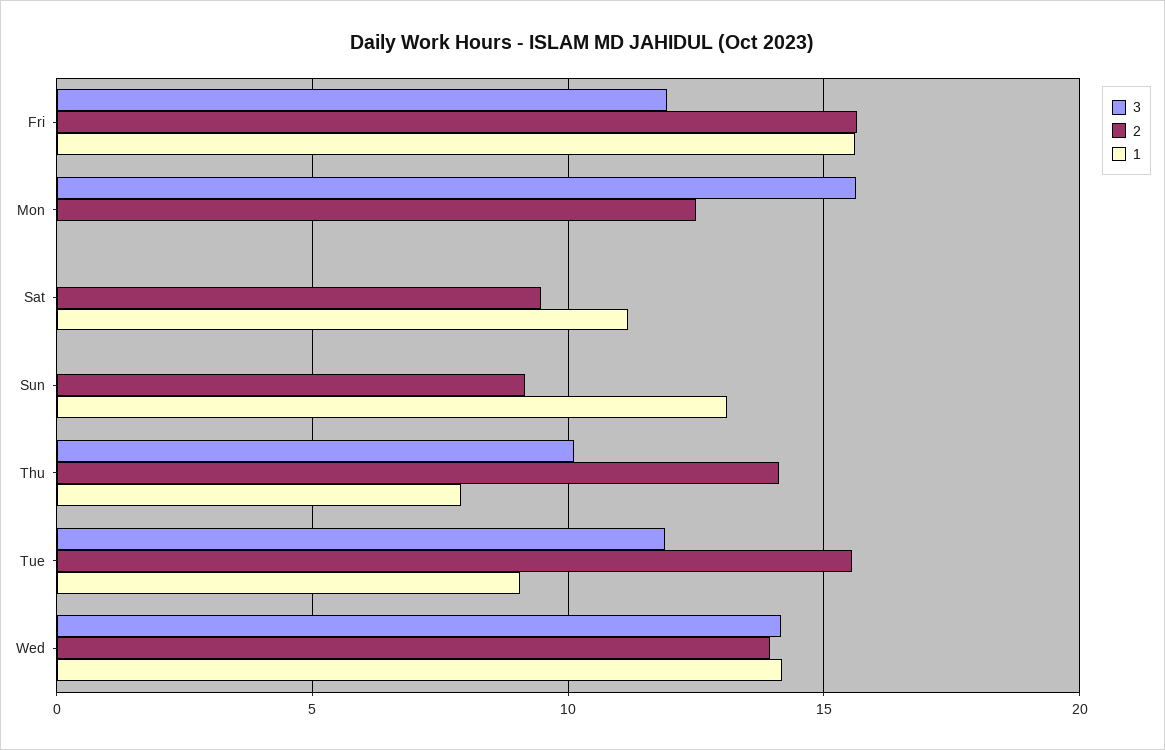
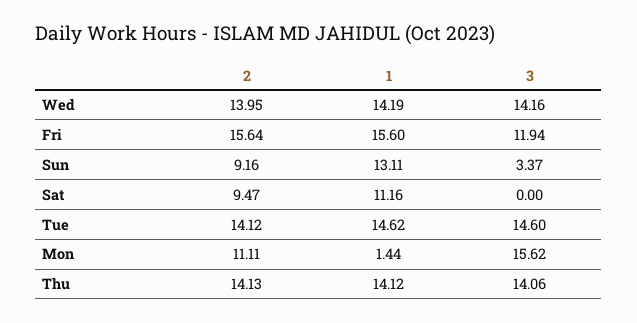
2, Mon: 12.5 -> 11.11
1, Mon: 0 -> 1.44
3, Sun: 0 -> 3.37
3, Thu: 10 -> 14.06
1, Thu: 8 -> 14.12
3, Tue: 12 -> 14.6
2, Tue: 15.5 -> 14.12
1, Tue: 9 -> 14.62

